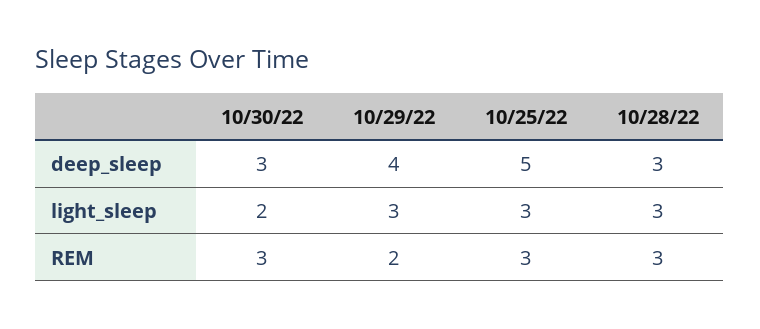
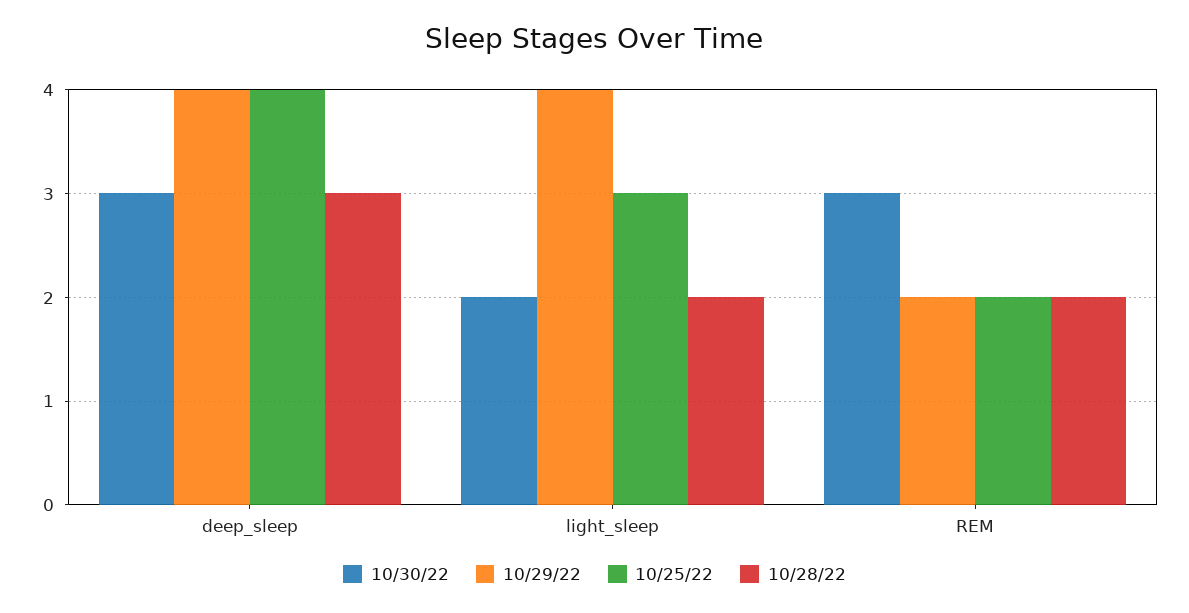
10/25/22, deep_sleep: 5 -> 4
10/29/22, light_sleep: 3 -> 4
10/28/22, light_sleep: 3 -> 2
10/25/22, REM: 3 -> 2
10/28/22, REM: 3 -> 2

